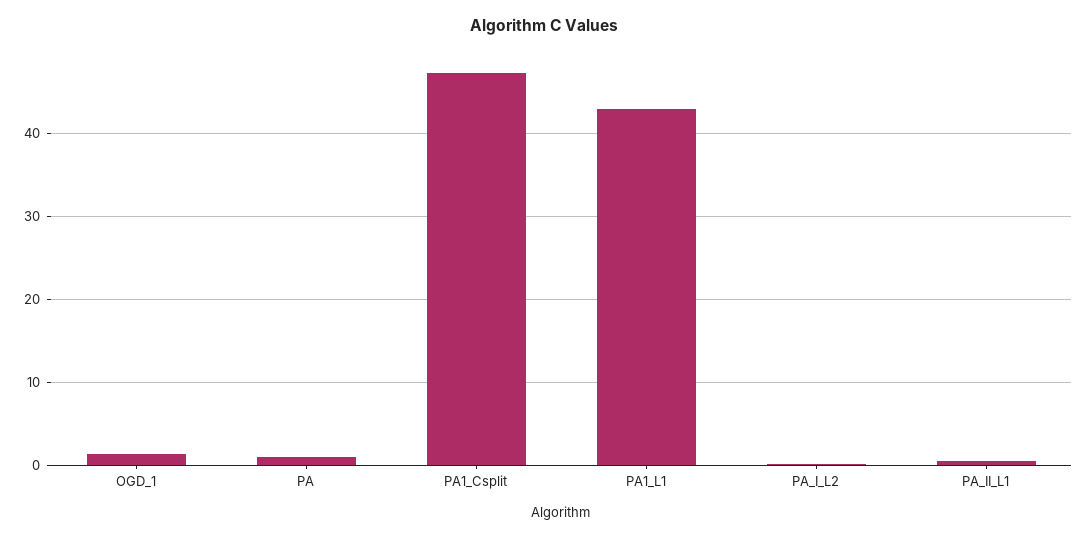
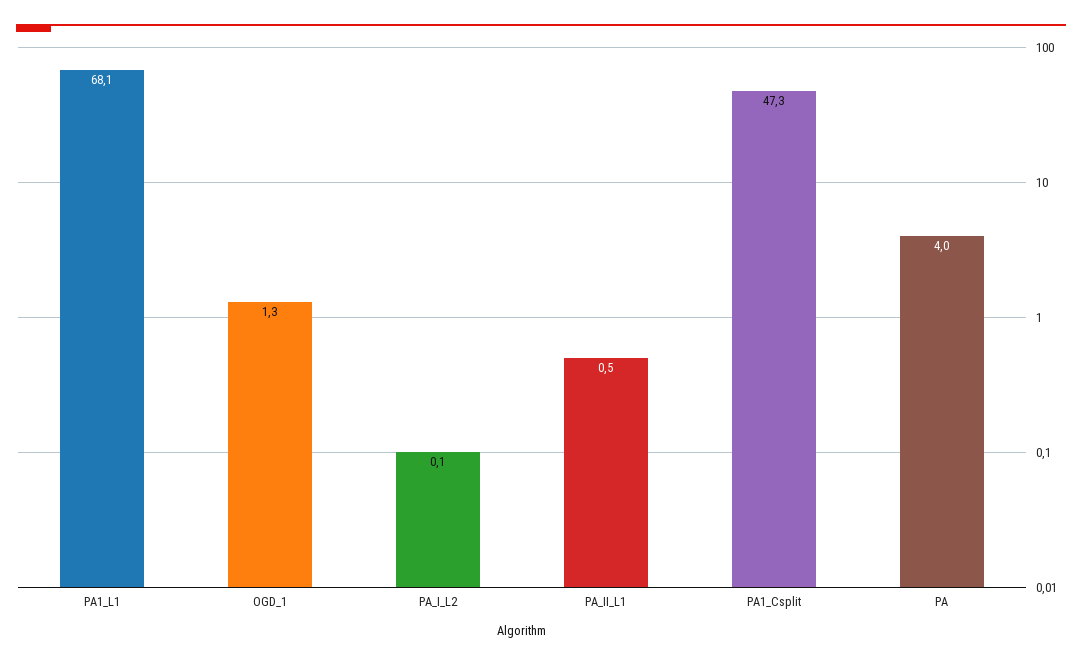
PA: 1 -> 4
PA1_L1: 43 -> 68.1

